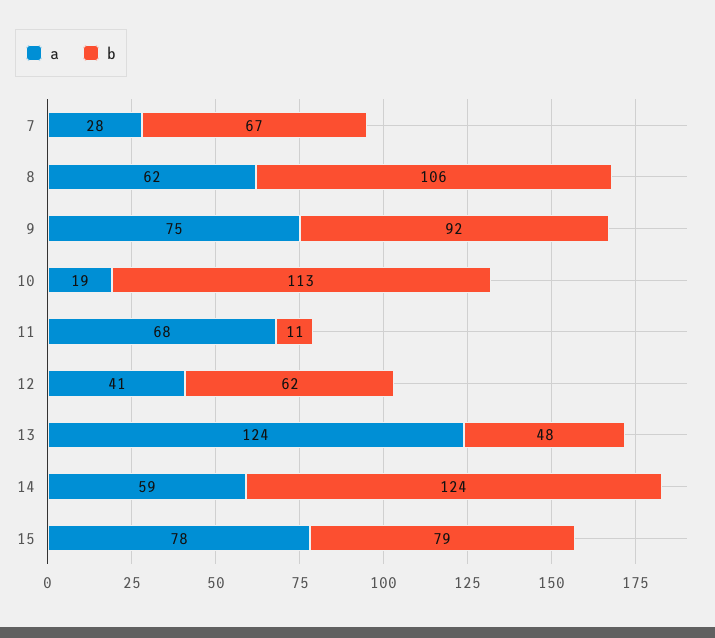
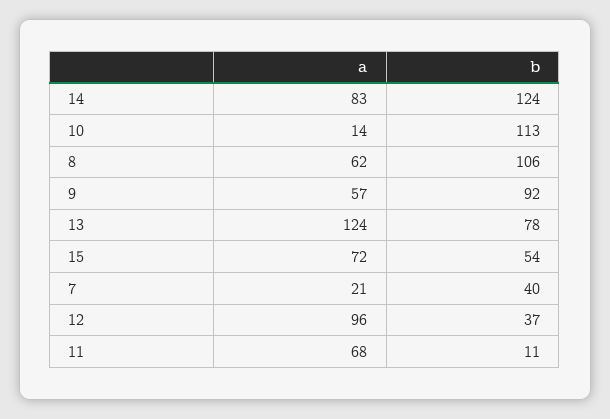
a, 7: 28 -> 21
b, 7: 67 -> 40
a, 9: 75 -> 57
a, 10: 19 -> 14
a, 12: 41 -> 96
b, 12: 62 -> 37
b, 13: 48 -> 78
a, 14: 59 -> 83
a, 15: 78 -> 72
b, 15: 79 -> 54

